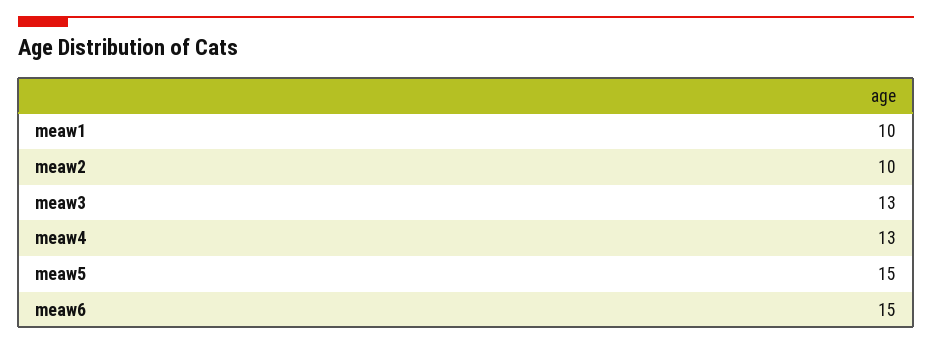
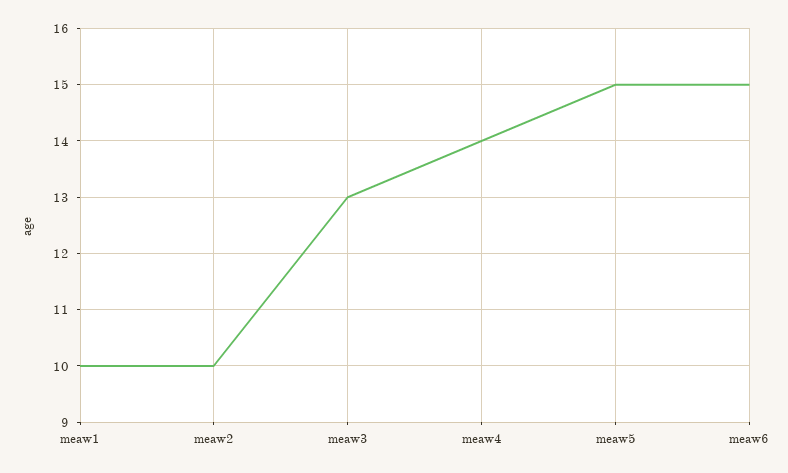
meaw4: 13 -> 14

